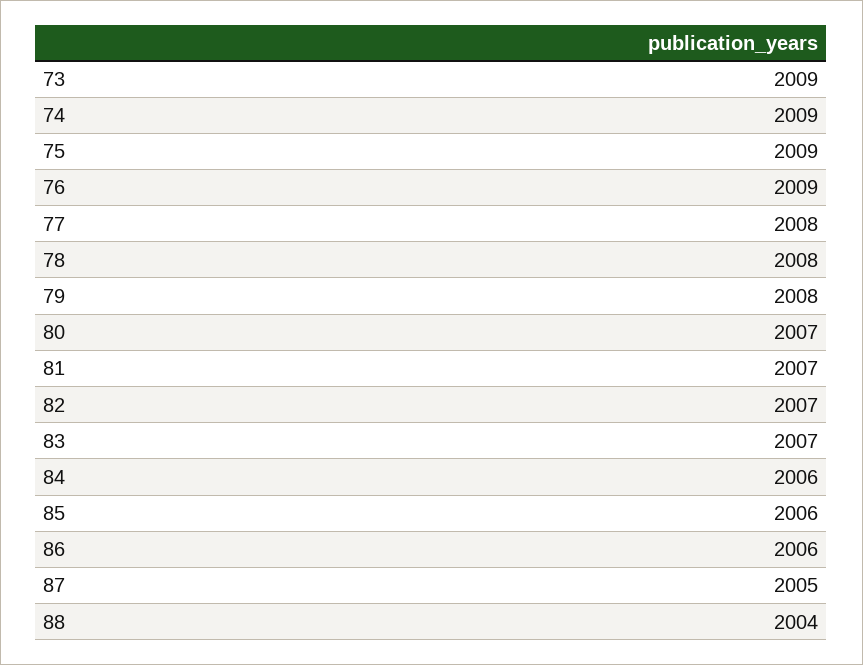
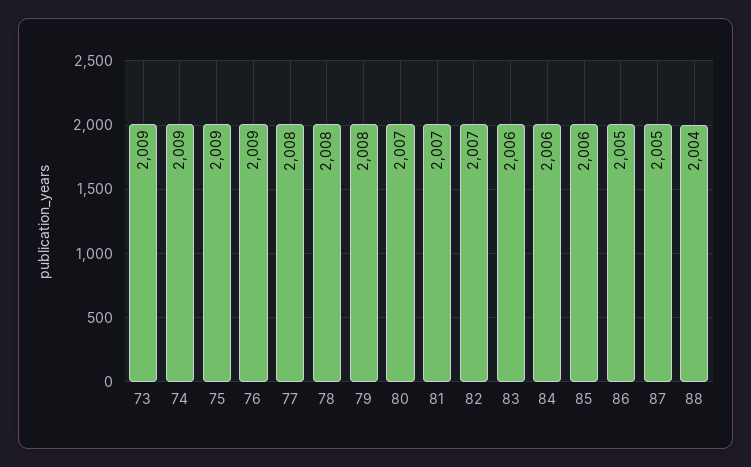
83: 2007 -> 2006
86: 2006 -> 2005

